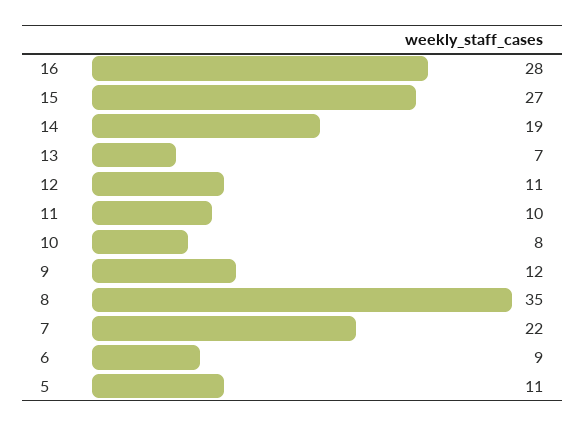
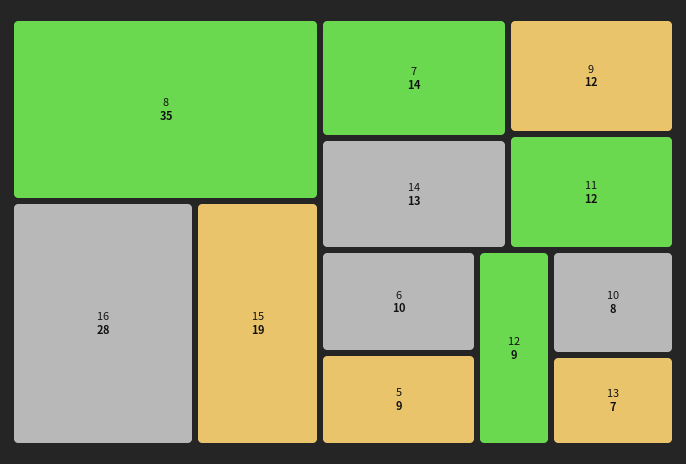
15: 27 -> 19
14: 19 -> 13
12: 11 -> 9
11: 10 -> 12
7: 22 -> 14
6: 9 -> 10
5: 11 -> 9

